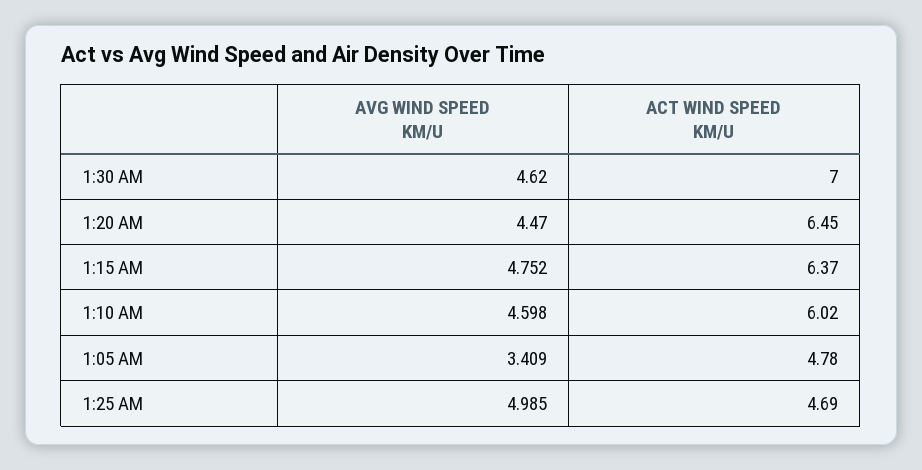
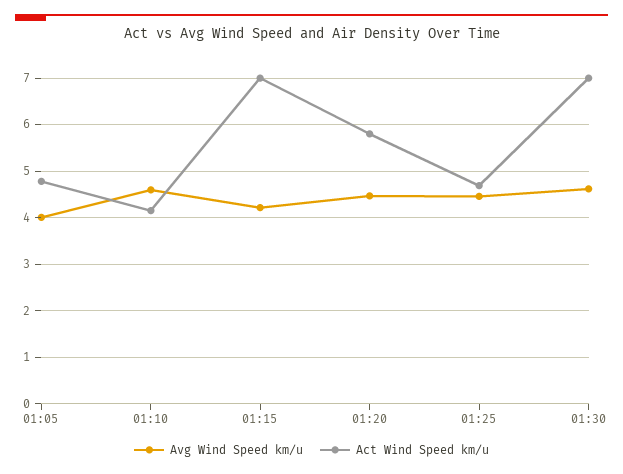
ACT WIND SPEED KM/U, 1:20 AM: 6.45 -> 5.8
AVG WIND SPEED KM/U, 1:15 AM: 4.752 -> 4.2
ACT WIND SPEED KM/U, 1:15 AM: 6.37 -> 7
ACT WIND SPEED KM/U, 1:10 AM: 6.02 -> 4.2
AVG WIND SPEED KM/U, 1:05 AM: 3.409 -> 4
AVG WIND SPEED KM/U, 1:25 AM: 4.985 -> 4.4

